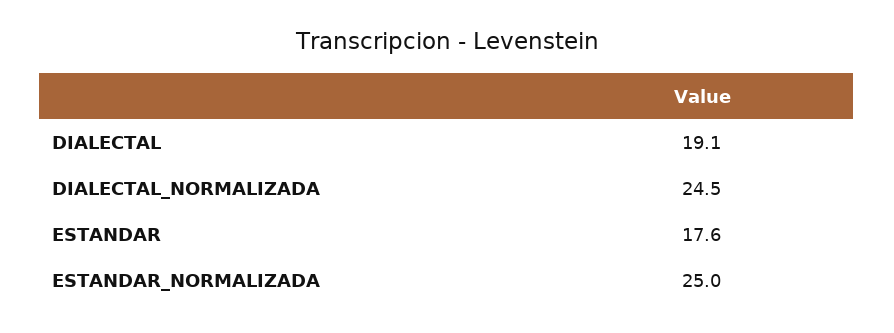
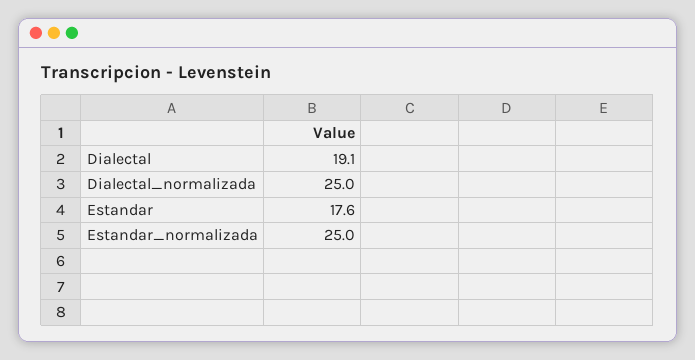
DIALECTAL_NORMALIZADA: 24.5 -> 25

